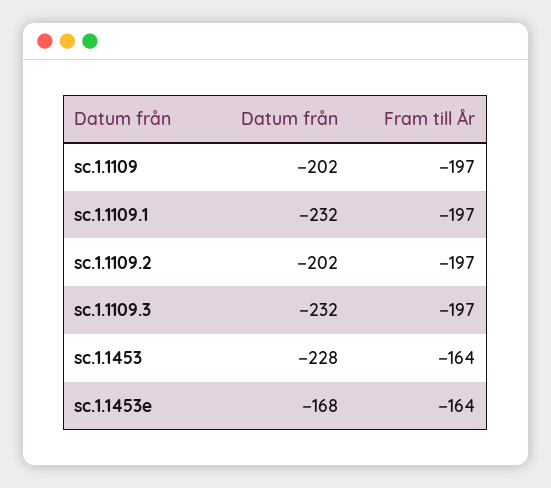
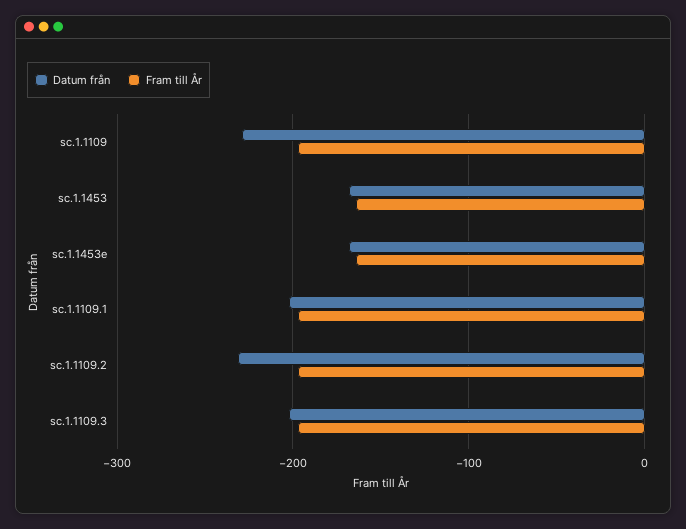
Datum från, sc.1.1109: -202 -> -230
Datum från, sc.1.1109.1: -232 -> -200
Datum från, sc.1.1109.2: -202 -> -230
Datum från, sc.1.1109.3: -232 -> -200
Datum från, sc.1.1453: -228 -> -170

